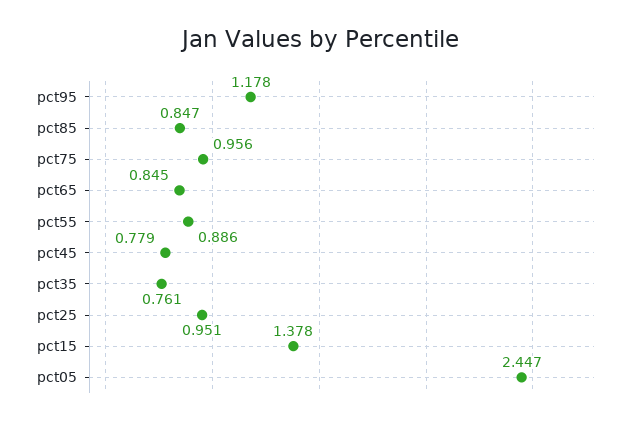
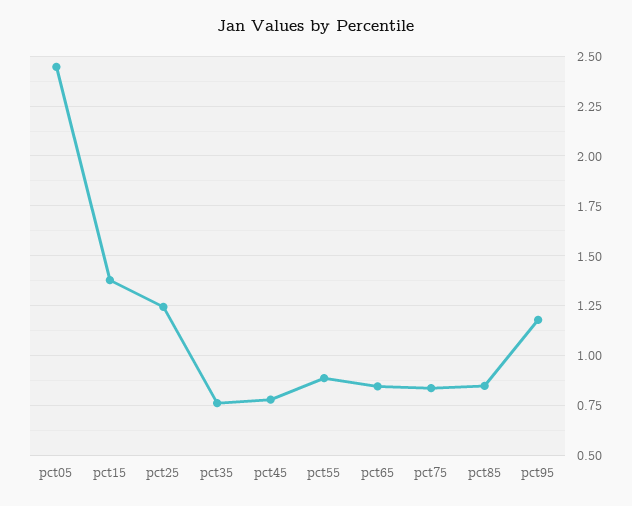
pct75: 0.956 -> 0.85
pct25: 0.951 -> 1.25

